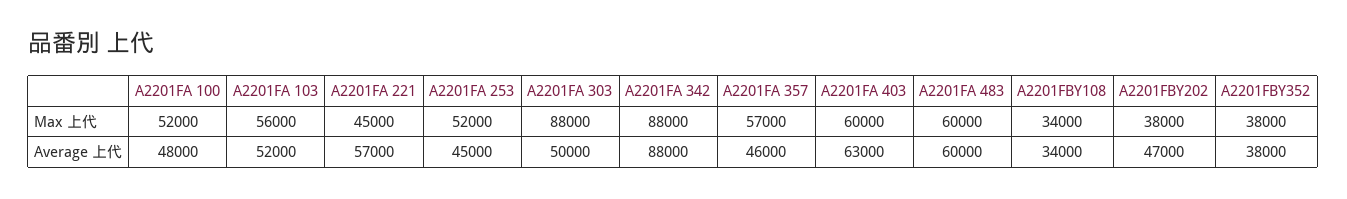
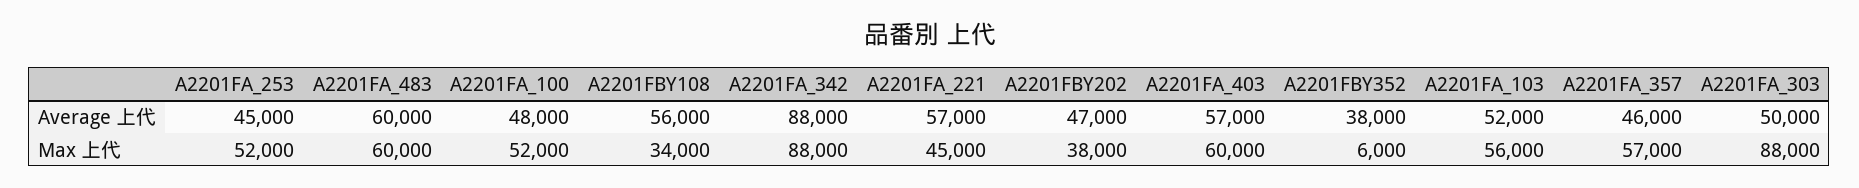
A2201FBY352, Max 上代: 38000 -> 6000
A2201FA 403, Average 上代: 63000 -> 57000
A2201FBY108, Average 上代: 34000 -> 56000

